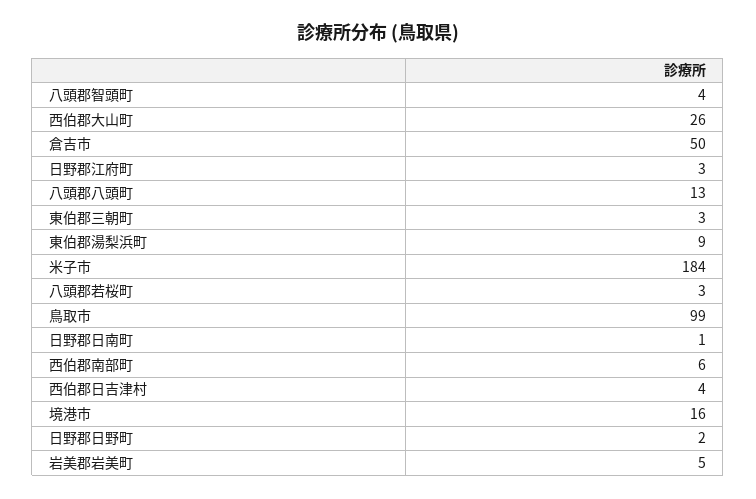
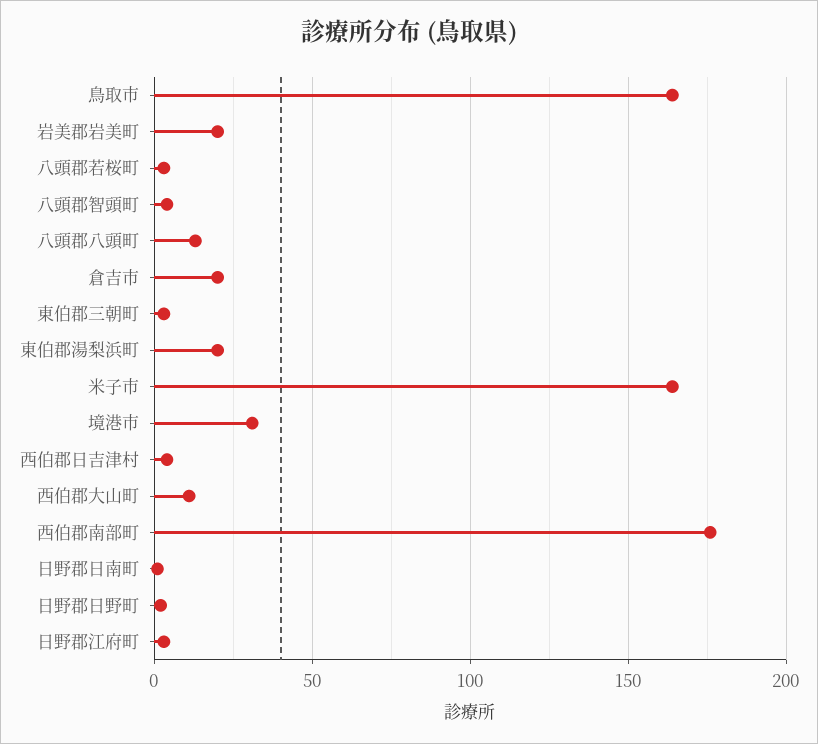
西伯郡大山町: 26 -> 10
倉吉市: 50 -> 20
東伯郡湯梨浜町: 9 -> 20
米子市: 184 -> 165
鳥取市: 99 -> 165
西伯郡南部町: 6 -> 175
境港市: 16 -> 30
岩美郡岩美町: 5 -> 20

